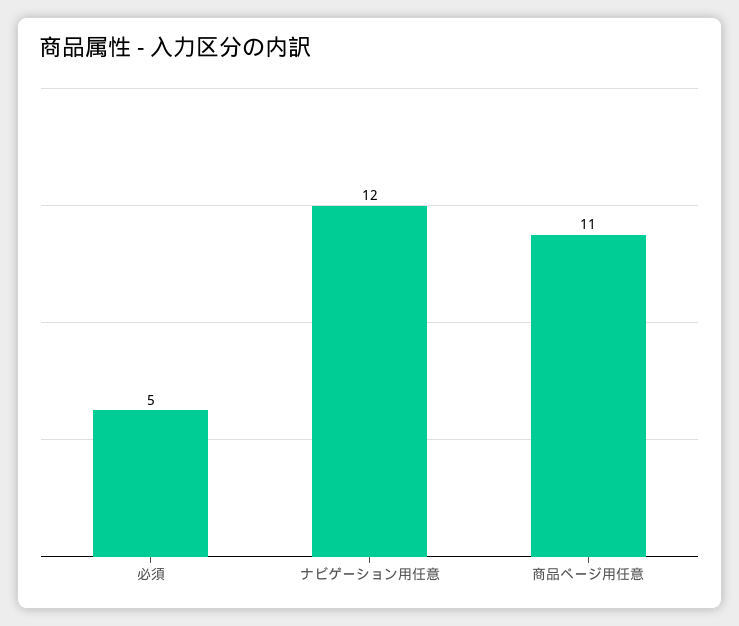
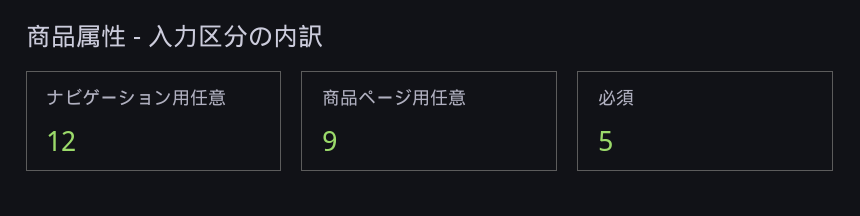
商品ページ用任意: 11 -> 9

